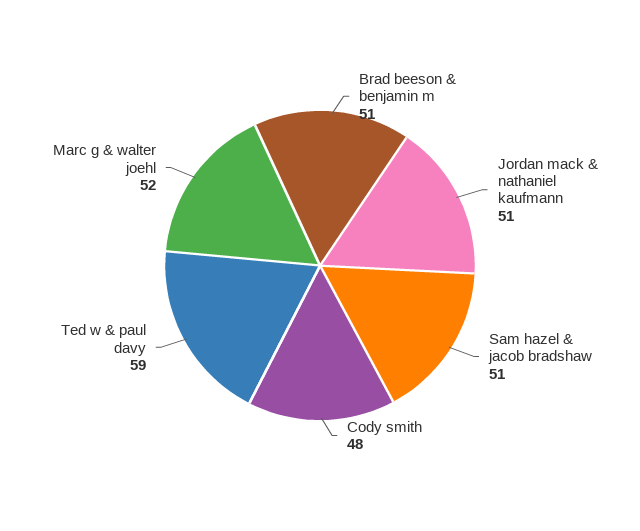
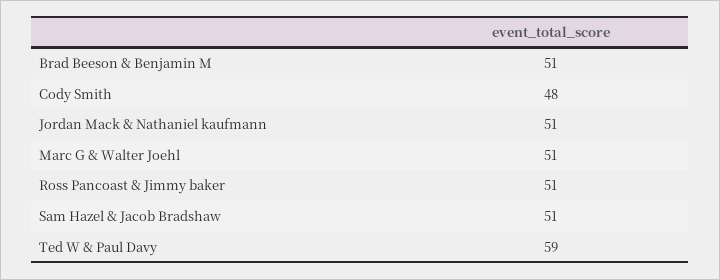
Marc g & walter joehl: 52 -> 51
Ross Pancoast & Jimmy baker: none -> 51

